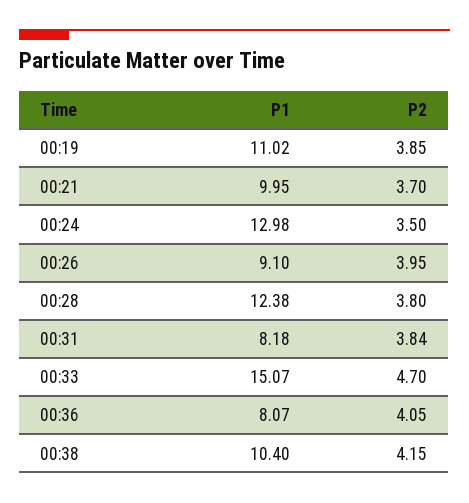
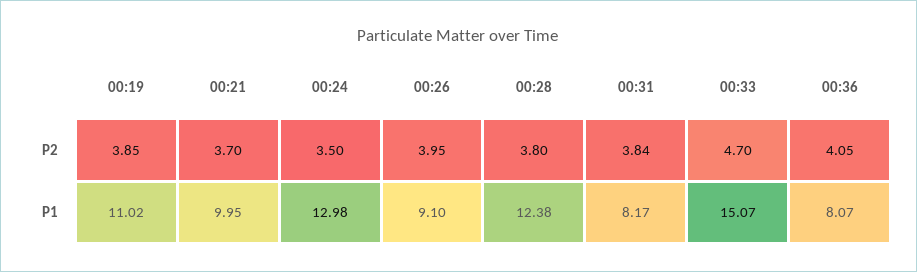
P1, 00:31: 8.18 -> 8.17
P1, 00:38: 10.4 -> none
P2, 00:38: 4.15 -> none

